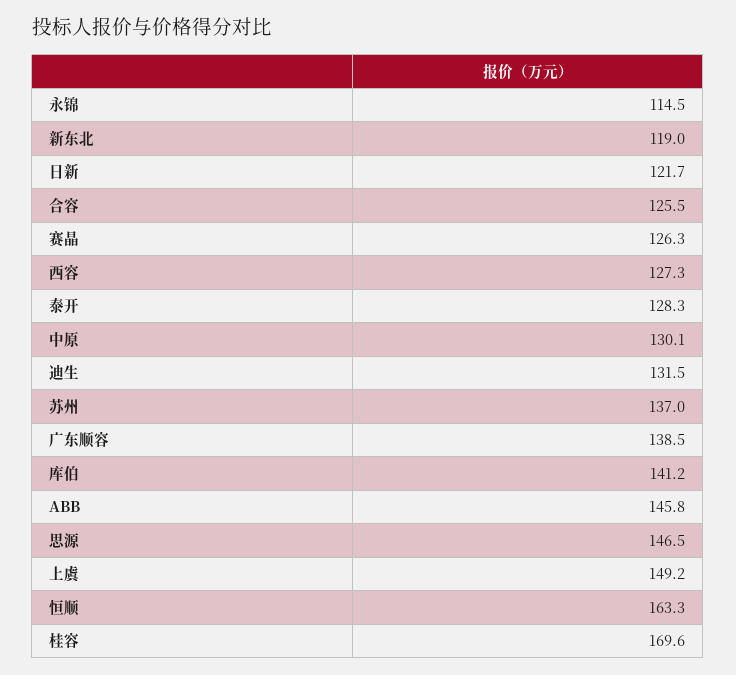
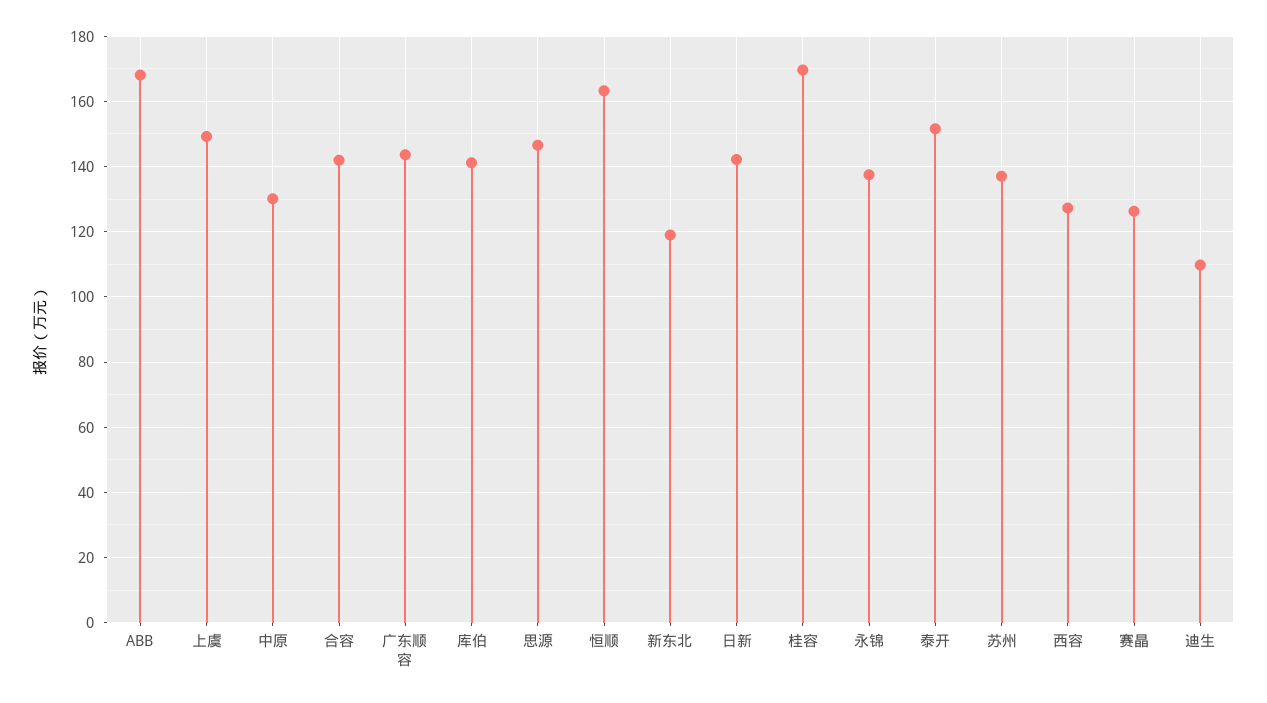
永锦: 114.5 -> 138
日新: 121.7 -> 142
合容: 125.5 -> 142
泰开: 128.3 -> 152
迪生: 131.5 -> 110
广东顺容: 138.5 -> 144
ABB: 145.8 -> 168

